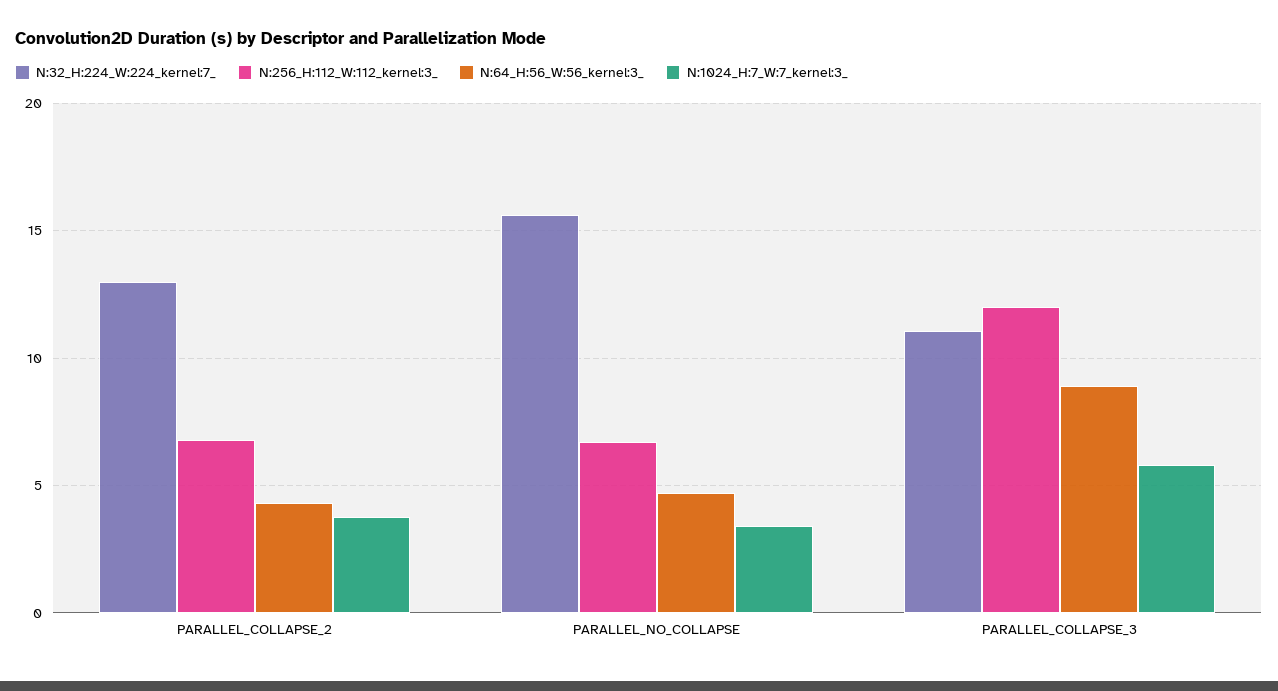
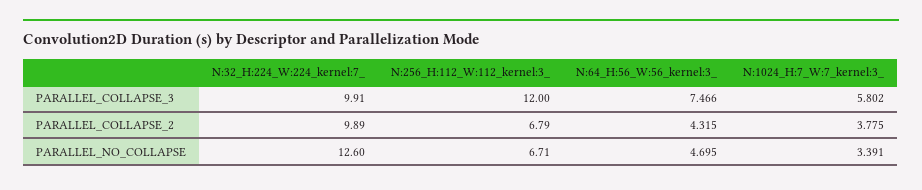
N:32_H:224_W:224_kernel:7_, PARALLEL_COLLAPSE_2: 13 -> 9.89
N:32_H:224_W:224_kernel:7_, PARALLEL_NO_COLLAPSE: 15.5 -> 12.6
N:32_H:224_W:224_kernel:7_, PARALLEL_COLLAPSE_3: 11 -> 9.91
N:64_H:56_W:56_kernel:3_, PARALLEL_COLLAPSE_3: 9 -> 7.466

